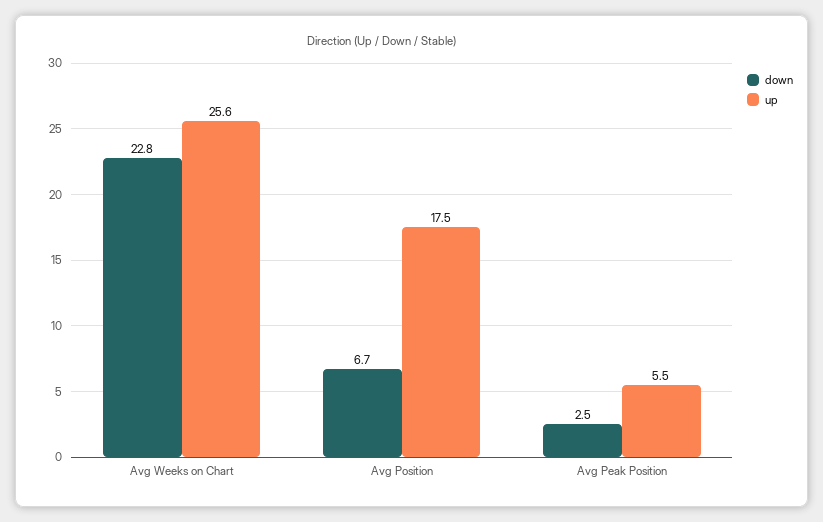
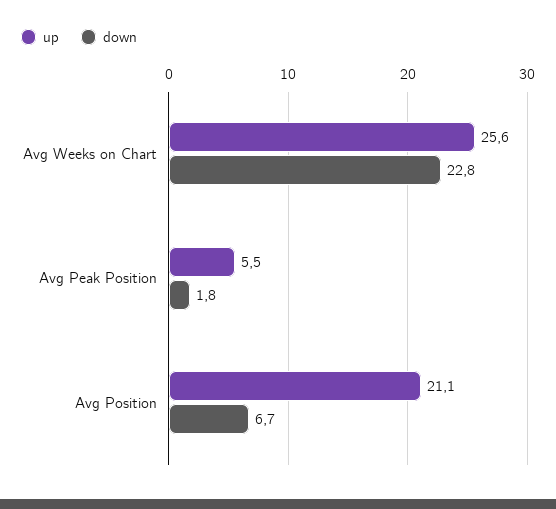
up, Avg Position: 17.5 -> 21.1
down, Avg Peak Position: 2.5 -> 1.8

